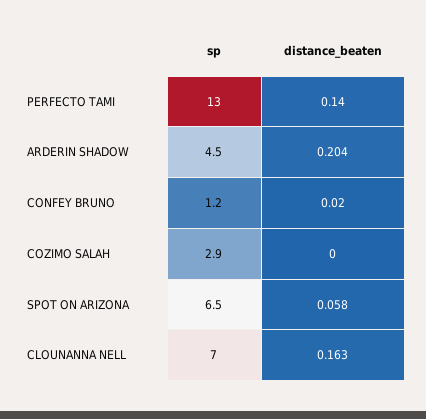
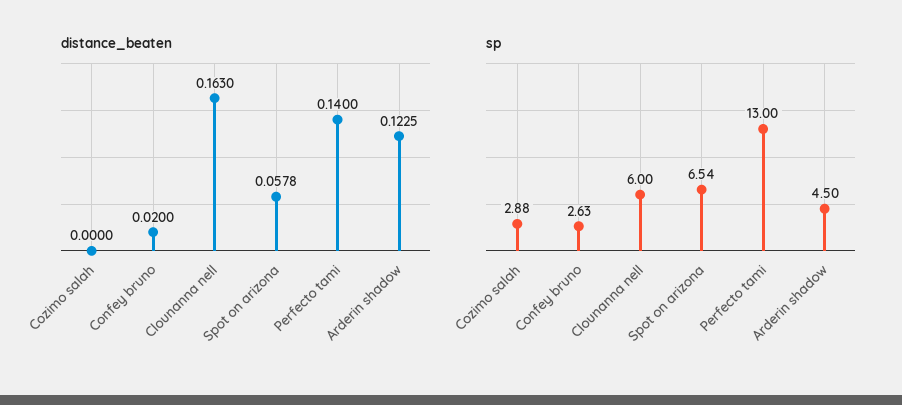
distance_beaten, ARDERIN SHADOW: 0.204 -> 0.1225
sp, CONFEY BRUNO: 1.2 -> 2.63
sp, CLOUNANNA NELL: 7 -> 6

